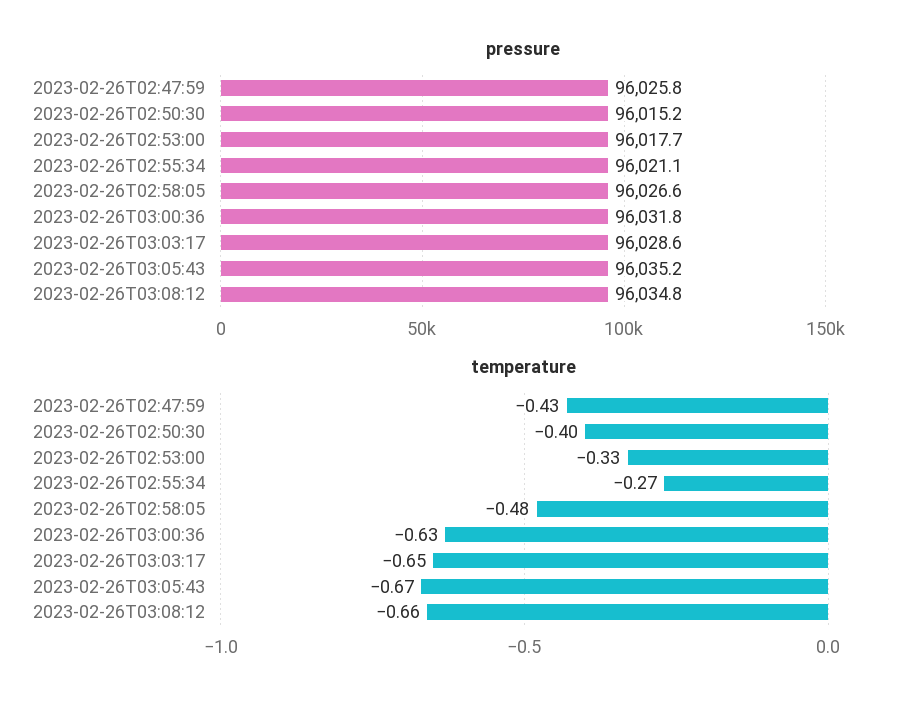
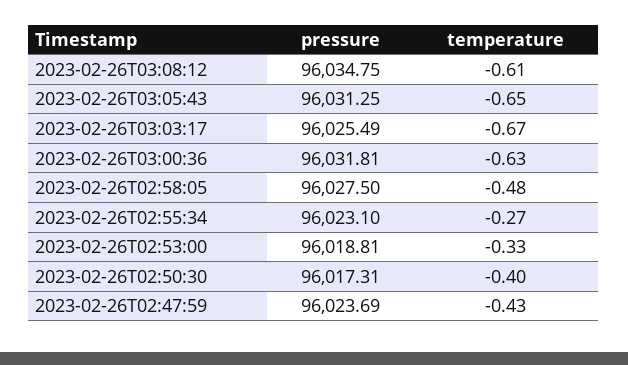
pressure, 2023-02-26T02:47:59: 96025.8 -> 96023.69
pressure, 2023-02-26T02:50:30: 96015.2 -> 96017.31
pressure, 2023-02-26T02:53:00: 96017.7 -> 96018.81
pressure, 2023-02-26T02:55:34: 96021.1 -> 96023.1
pressure, 2023-02-26T02:58:05: 96026.6 -> 96027.5
pressure, 2023-02-26T03:03:17: 96028.6 -> 96025.49
pressure, 2023-02-26T03:05:43: 96035.2 -> 96031.25
temperature, 2023-02-26T03:03:17: -0.65 -> -0.67
temperature, 2023-02-26T03:05:43: -0.67 -> -0.65
temperature, 2023-02-26T03:08:12: -0.66 -> -0.61

